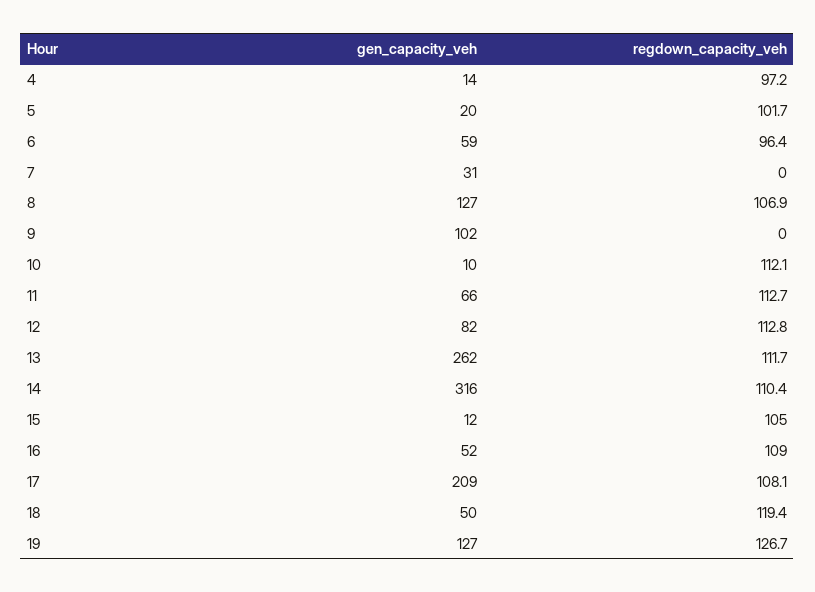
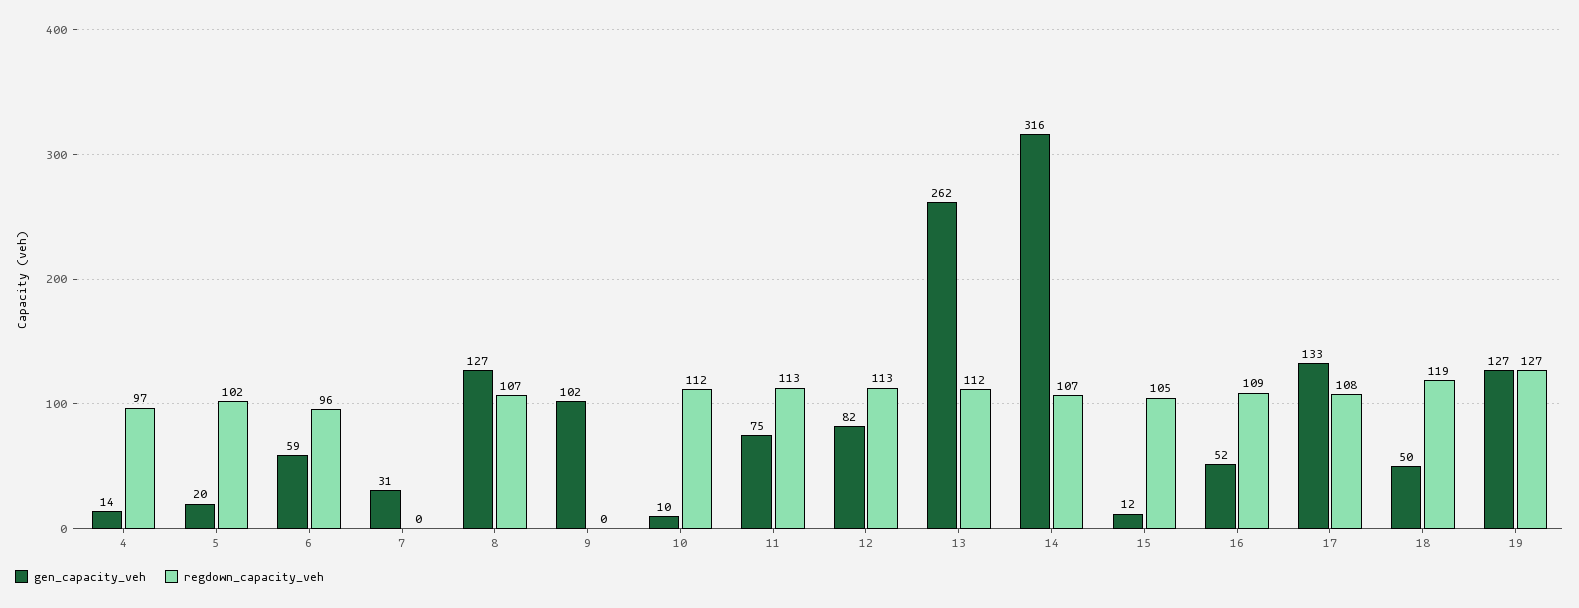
gen_capacity_veh, 11: 66 -> 75
regdown_capacity_veh, 14: 110.4 -> 107
gen_capacity_veh, 17: 209 -> 133

